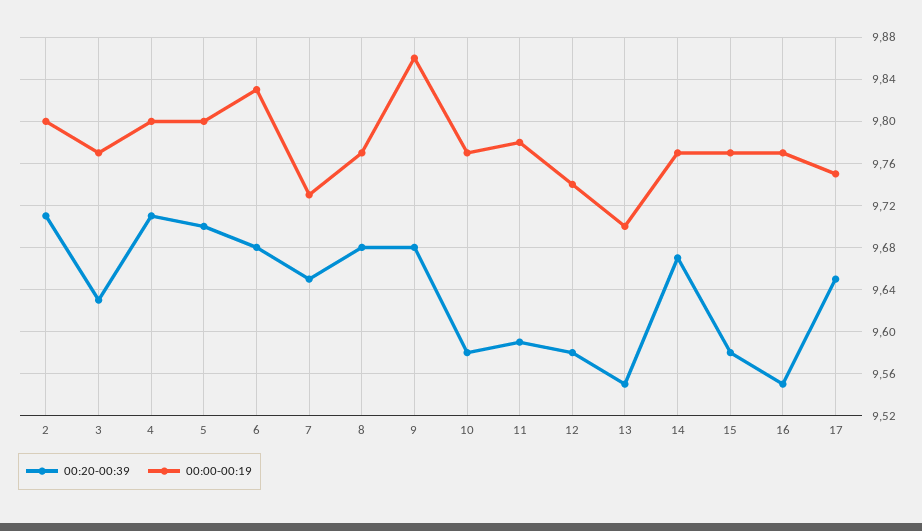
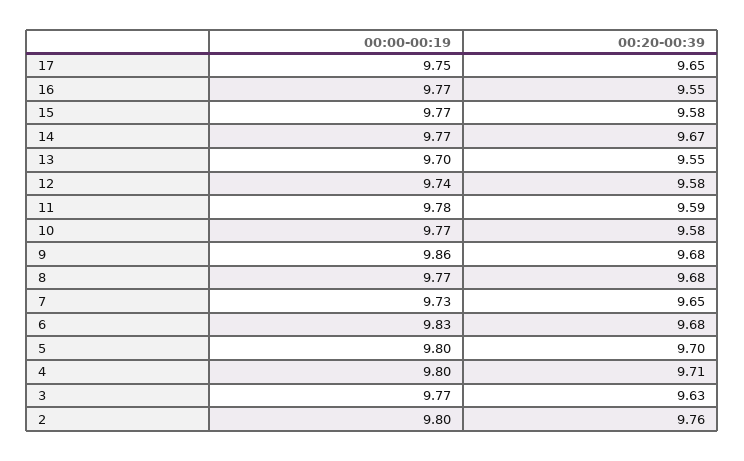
00:20-00:39, 2: 9.71 -> 9.76

